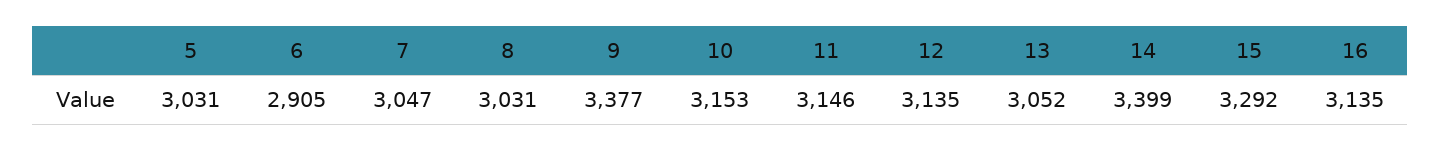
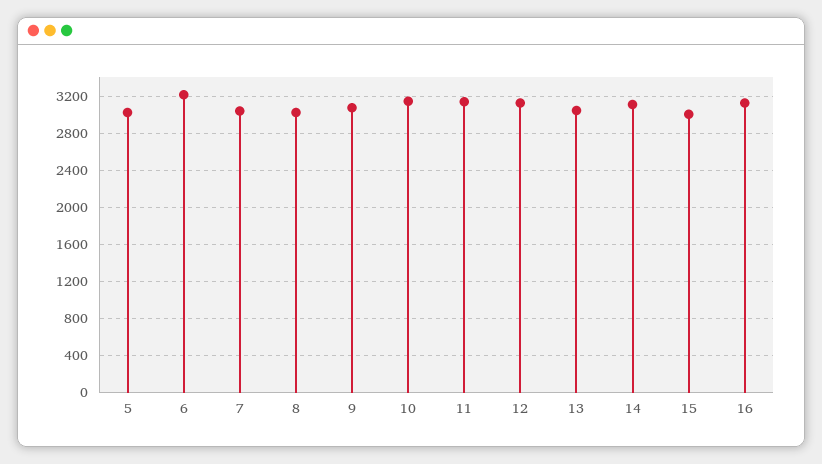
6: 2905 -> 3200
9: 3377 -> 3100
14: 3399 -> 3100
15: 3292 -> 3000

